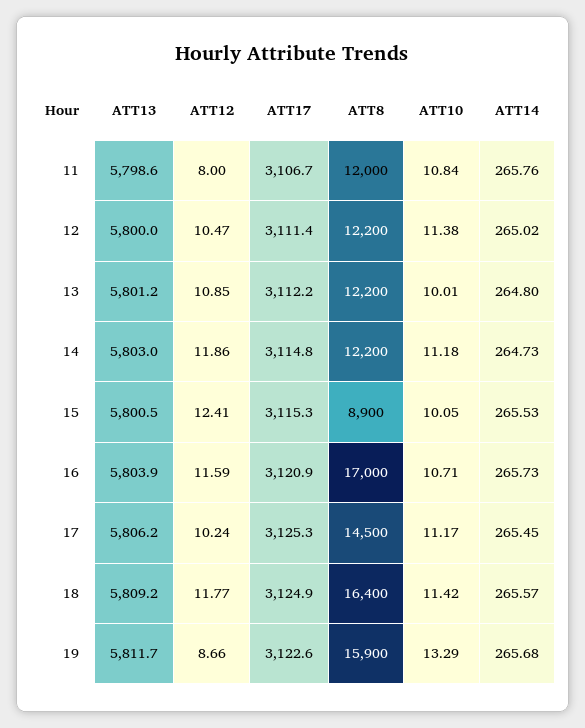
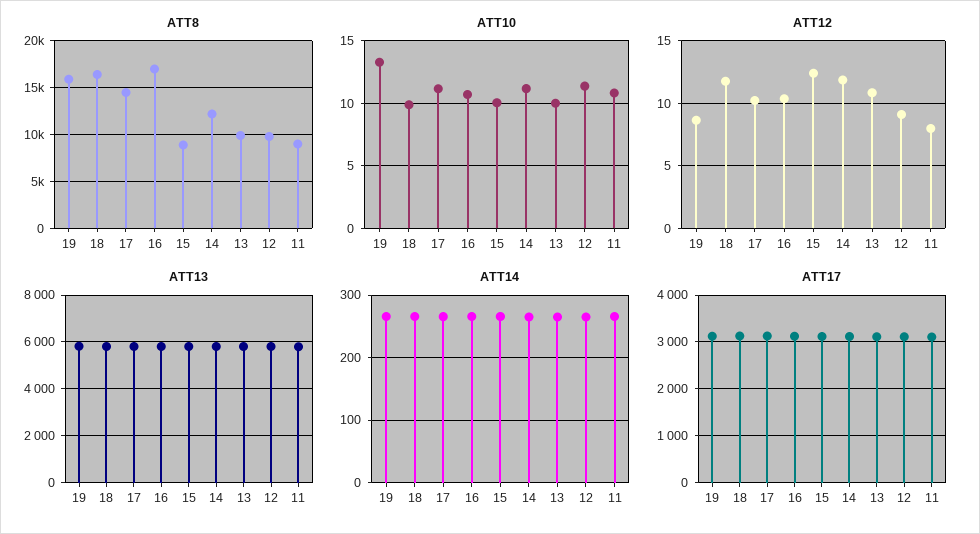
ATT8, 11: 12000 -> 9000
ATT12, 12: 10.47 -> 9
ATT8, 12: 12200 -> 10000
ATT8, 13: 12200 -> 10000
ATT12, 16: 11.59 -> 10.5
ATT10, 18: 11.42 -> 10

